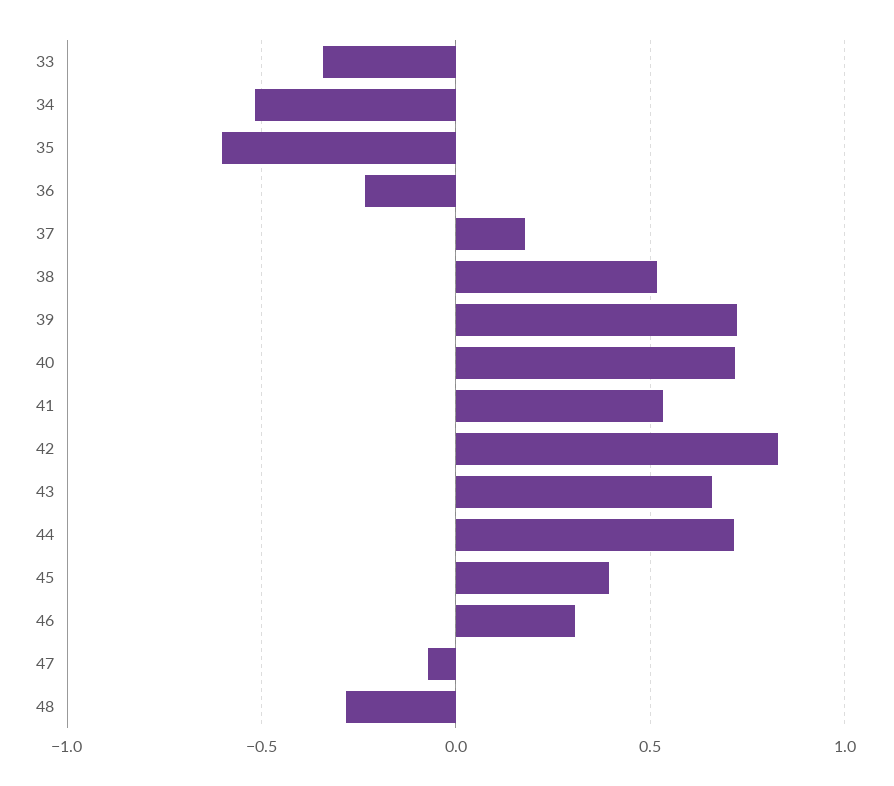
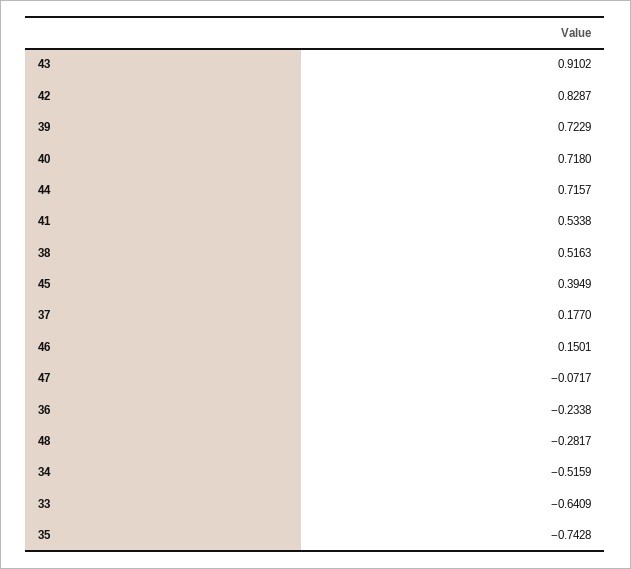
33: -0.35 -> -0.6409
35: -0.6 -> -0.7428
43: 0.65 -> 0.9102
46: 0.3 -> 0.1501

